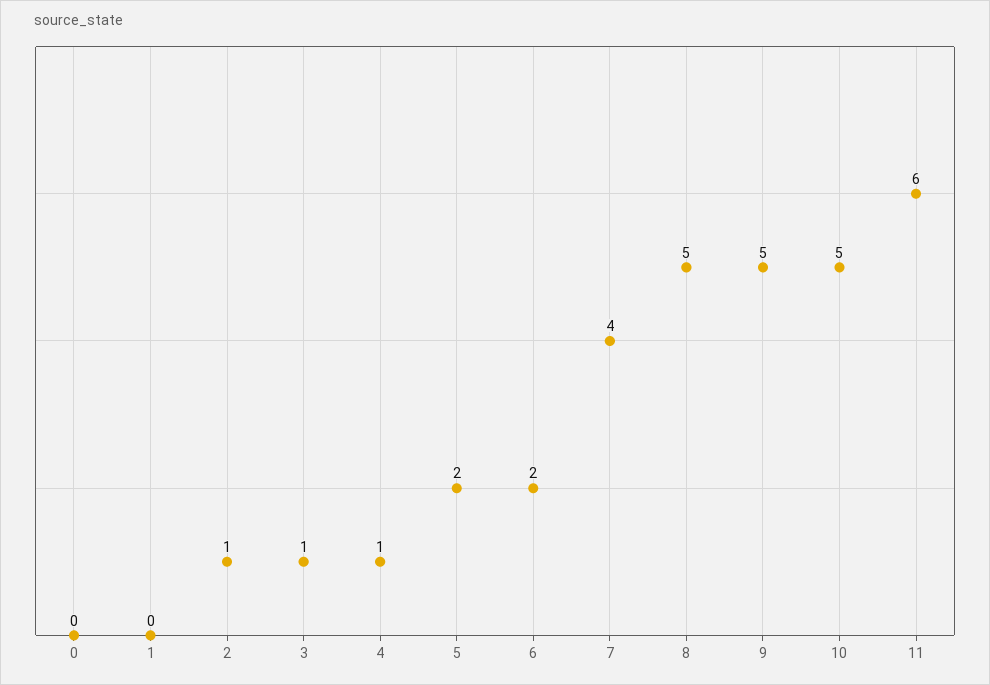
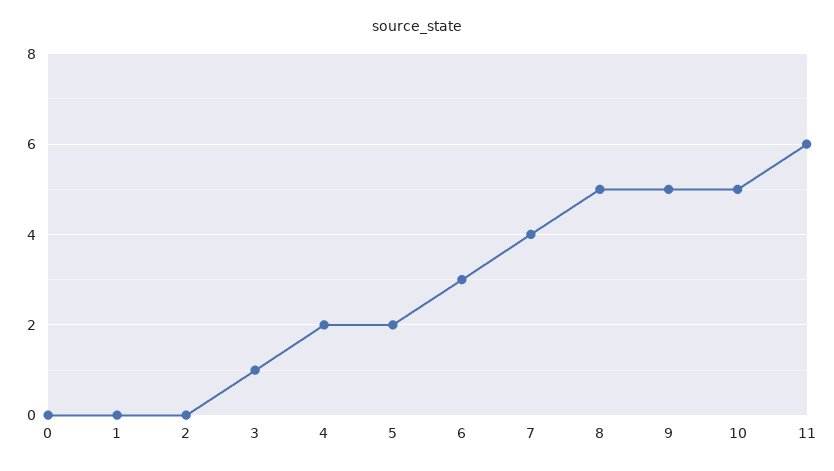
2: 1 -> 0
4: 1 -> 2
6: 2 -> 3

